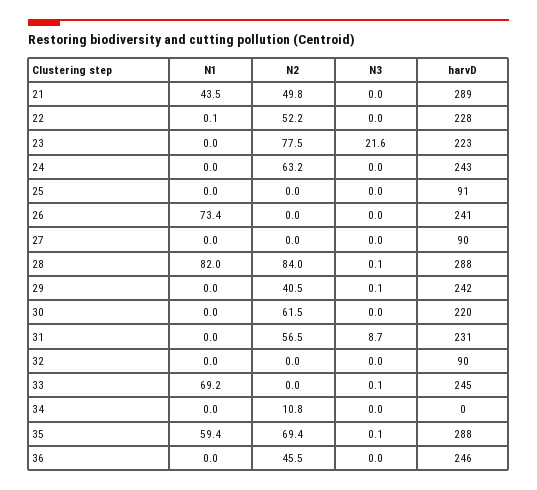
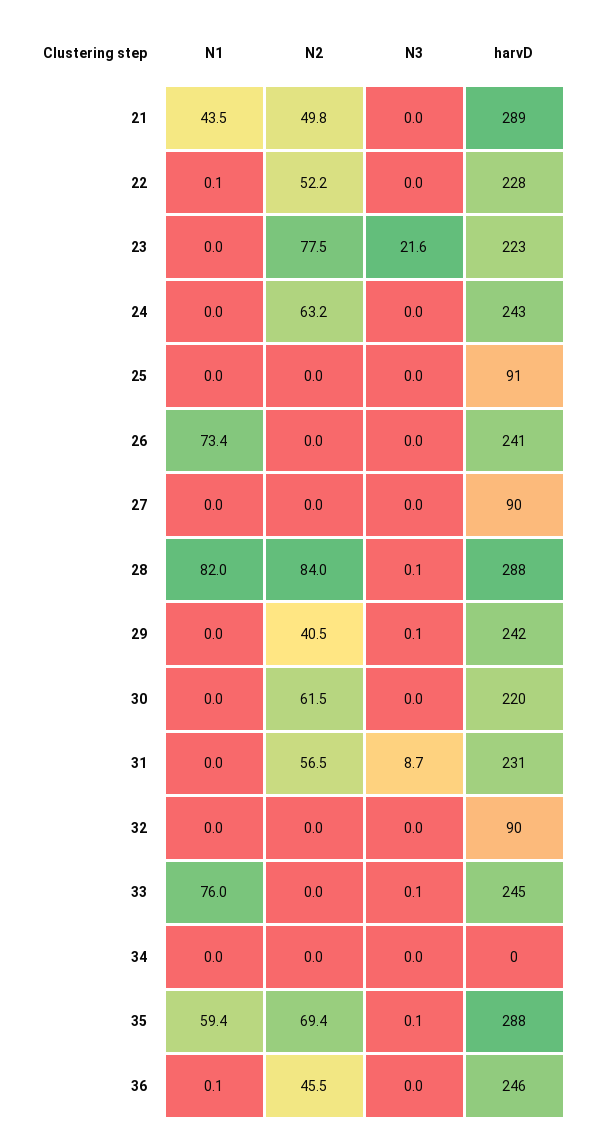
N1, 33: 69.2 -> 76
N2, 34: 10.8 -> 0
N1, 36: 0 -> 0.1

